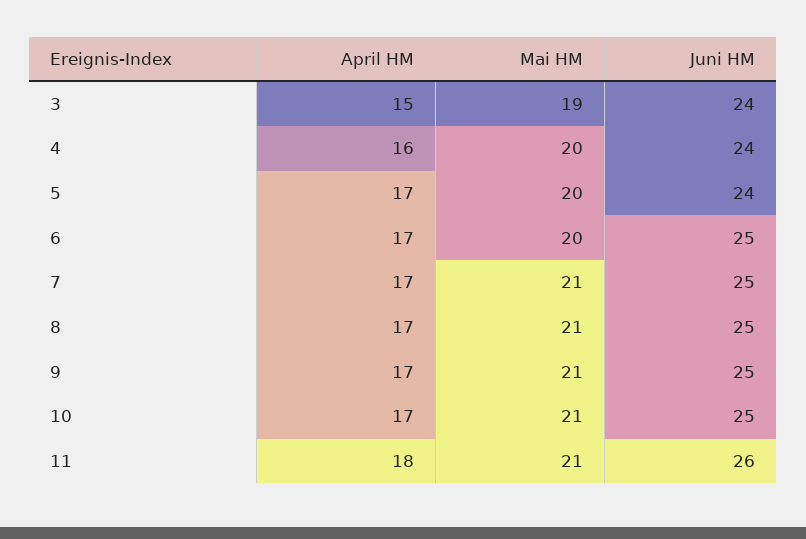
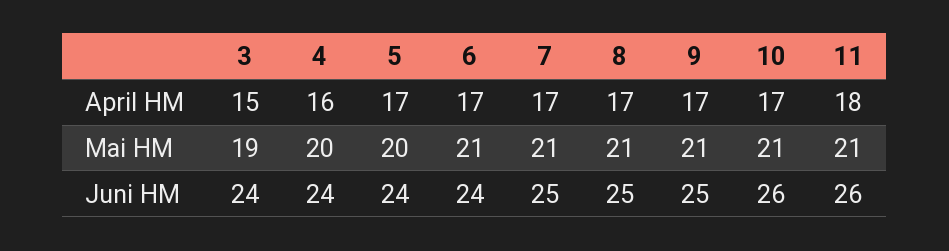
Mai HM, 6: 20 -> 21
Juni HM, 6: 25 -> 24
Juni HM, 10: 25 -> 26

